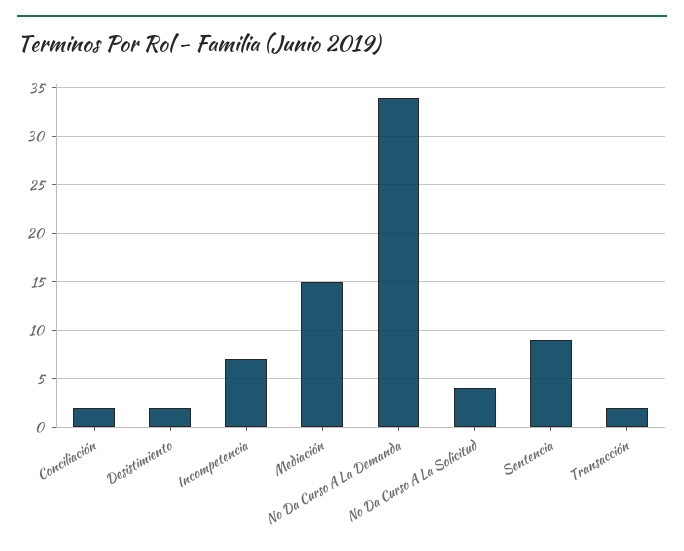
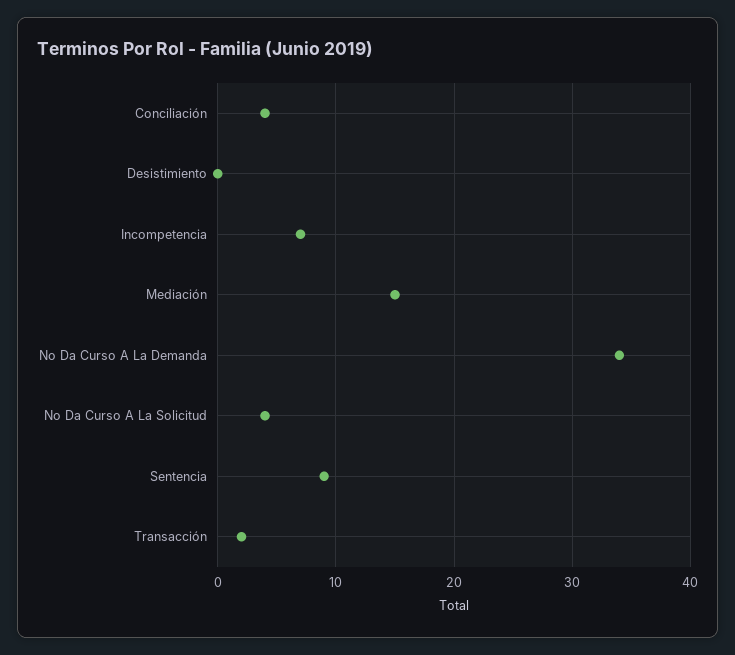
Conciliación: 2 -> 4
Desistimiento: 2 -> 0

